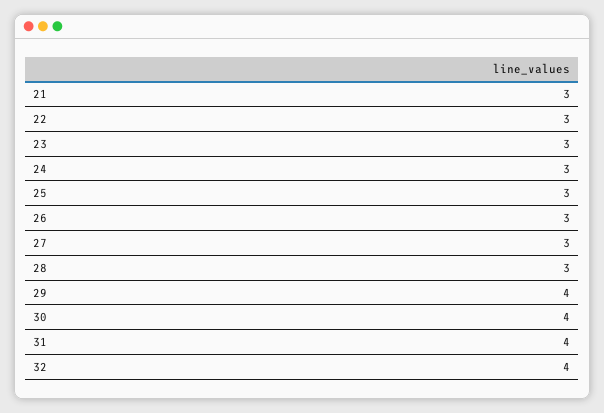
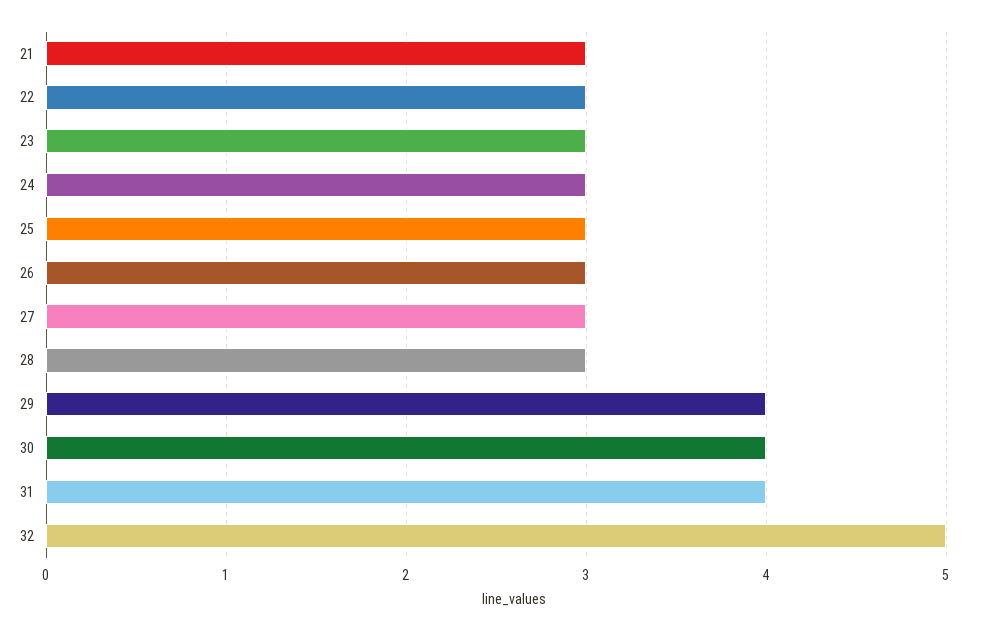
32: 4 -> 5

